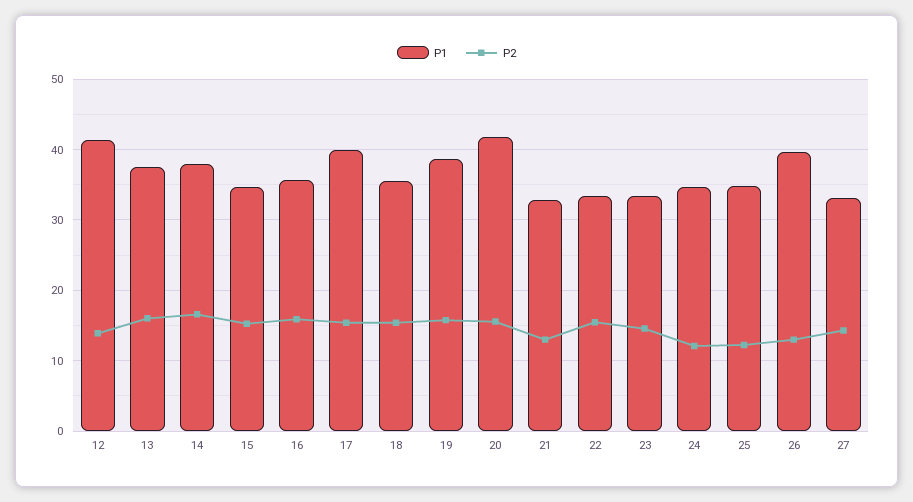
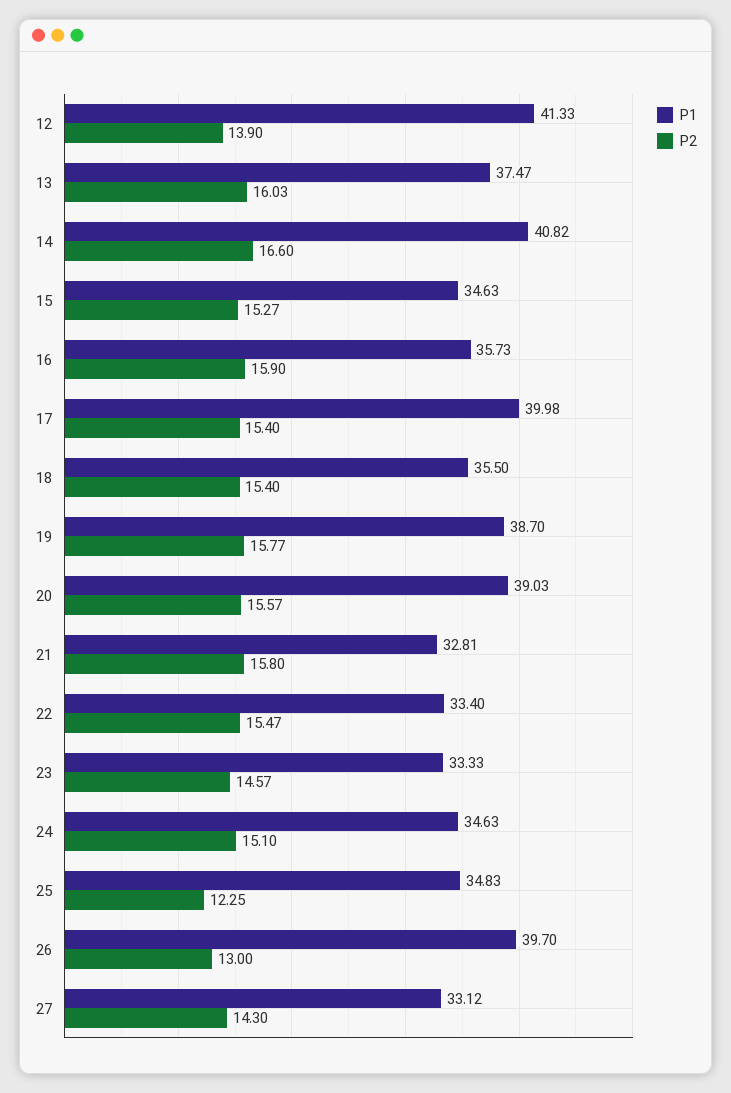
P1, 14: 38 -> 40.82
P1, 20: 42 -> 39.03
P2, 21: 13 -> 15.8
P2, 24: 12 -> 15.1

